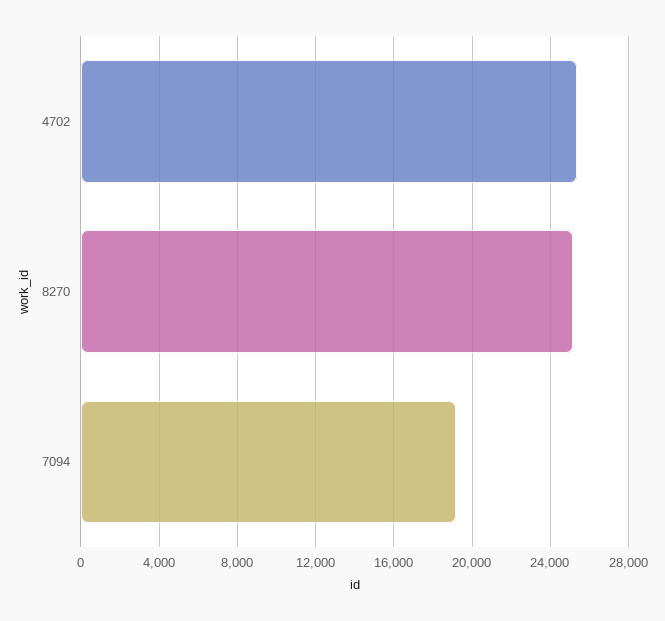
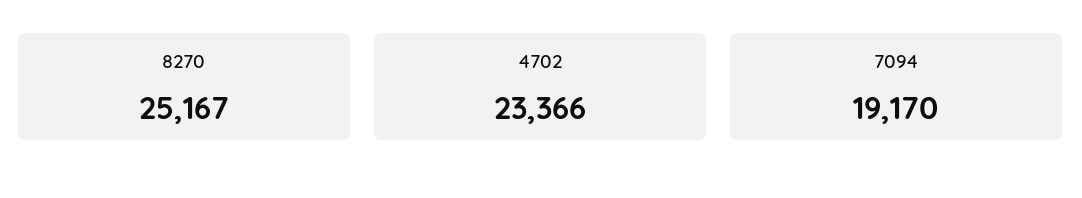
4702: 25500 -> 23366

